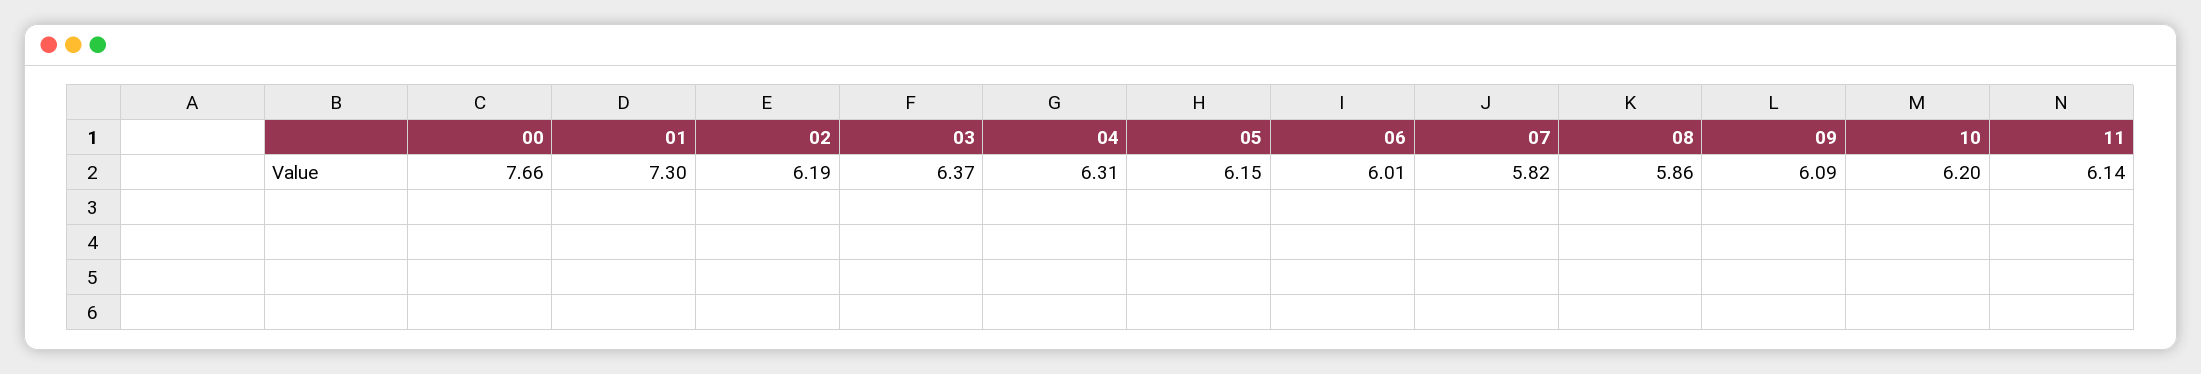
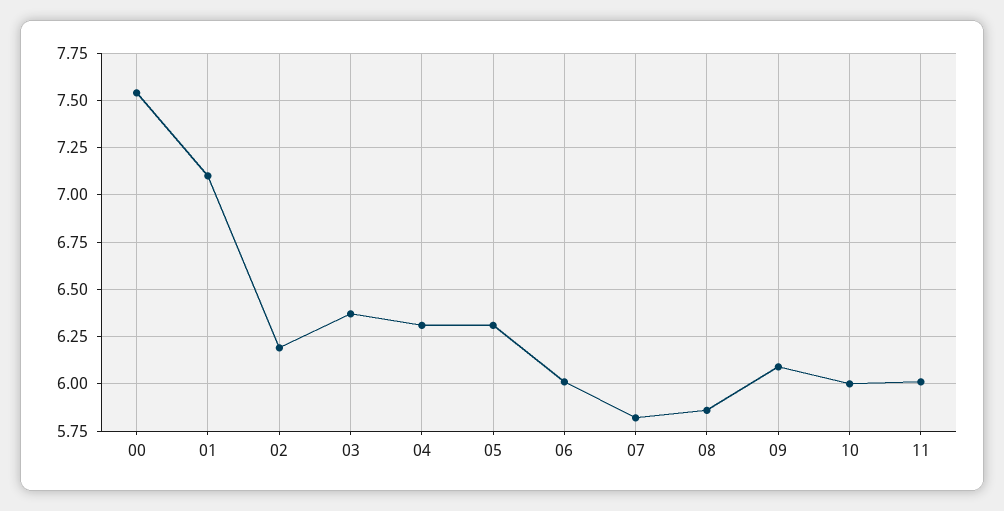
00: 7.66 -> 7.55
01: 7.3 -> 7.1
05: 6.15 -> 6.3
10: 6.2 -> 6
11: 6.14 -> 6

